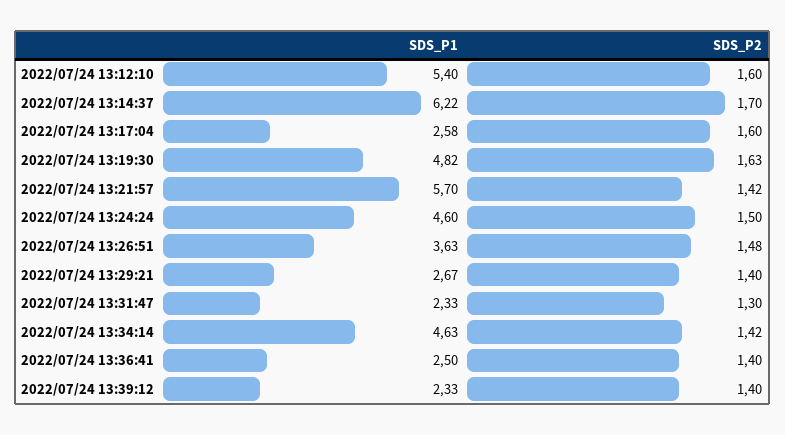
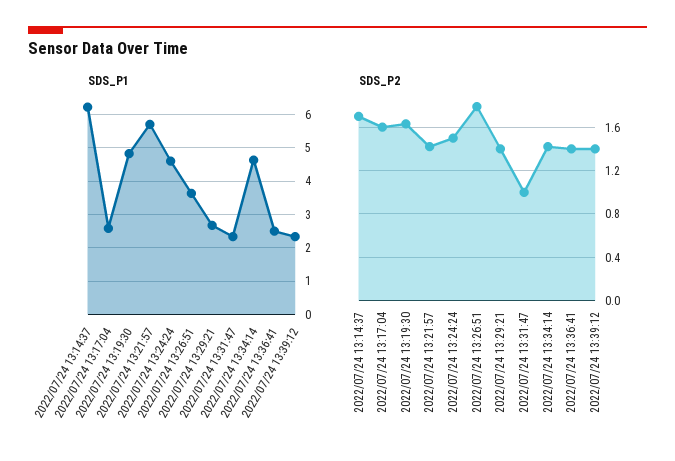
SDS_P1, 2022/07/24 13:12:10: 5.4 -> none
SDS_P2, 2022/07/24 13:12:10: 1.6 -> none
SDS_P2, 2022/07/24 13:26:51: 1.48 -> 1.8
SDS_P2, 2022/07/24 13:31:47: 1.3 -> 1

